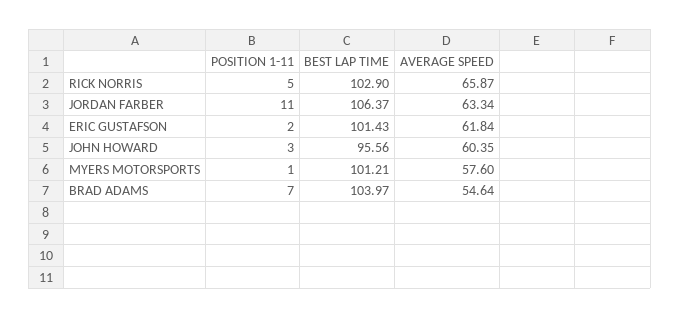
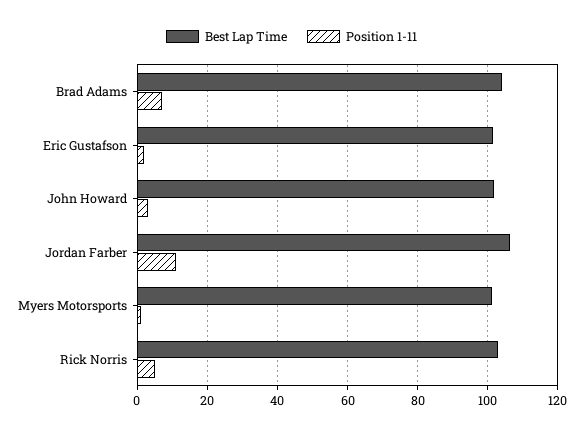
AVERAGE SPEED, RICK NORRIS: 65.87 -> none
AVERAGE SPEED, JORDAN FARBER: 63.34 -> none
AVERAGE SPEED, ERIC GUSTAFSON: 61.84 -> none
BEST LAP TIME, JOHN HOWARD: 95.56 -> 102
AVERAGE SPEED, JOHN HOWARD: 60.35 -> none
AVERAGE SPEED, MYERS MOTORSPORTS: 57.6 -> none
AVERAGE SPEED, BRAD ADAMS: 54.64 -> none

